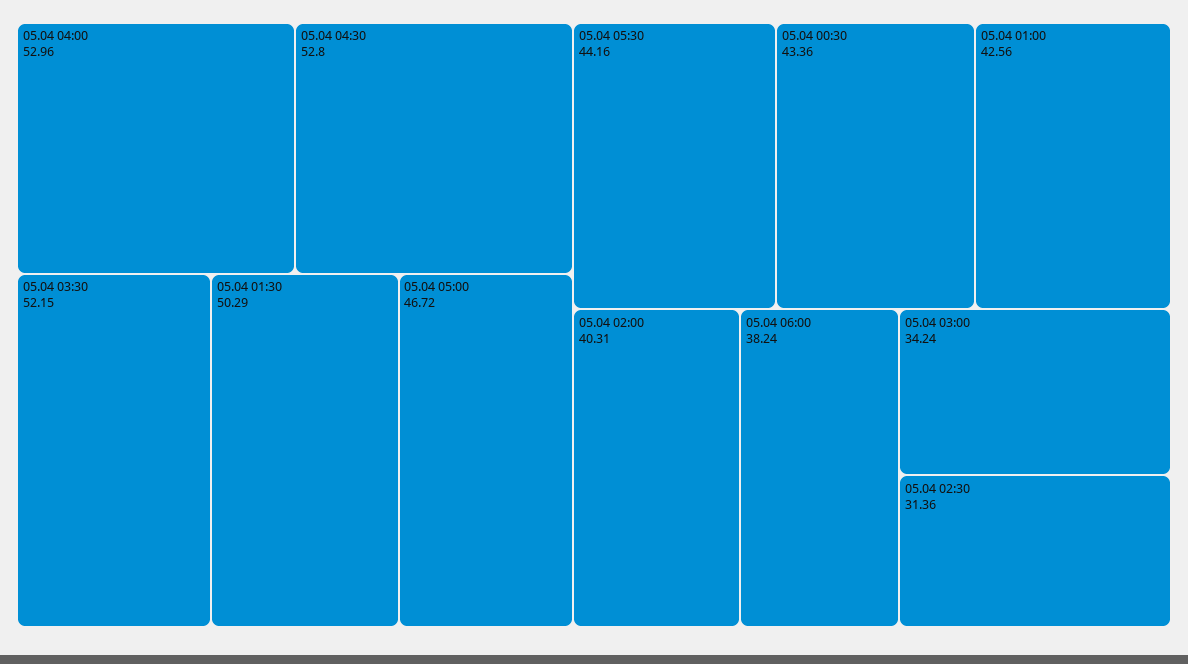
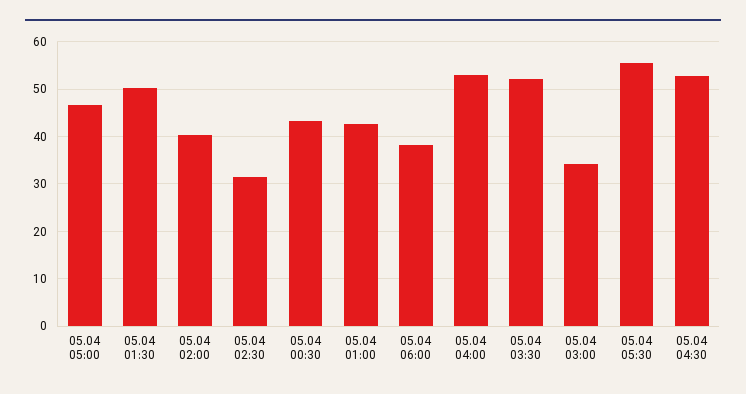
05.04 05:30: 44.16 -> 56

